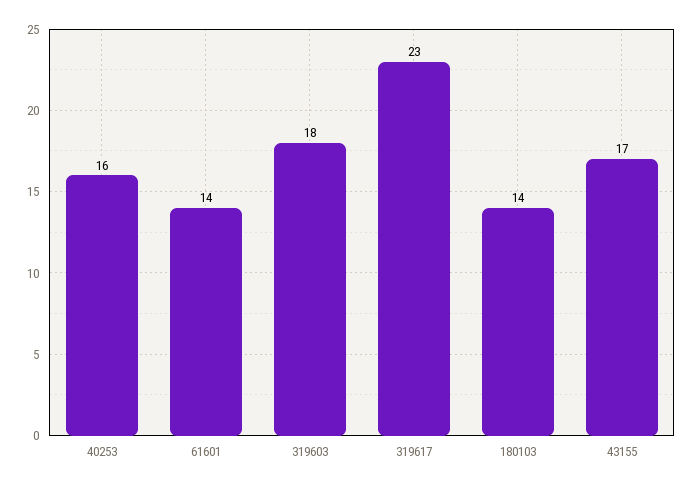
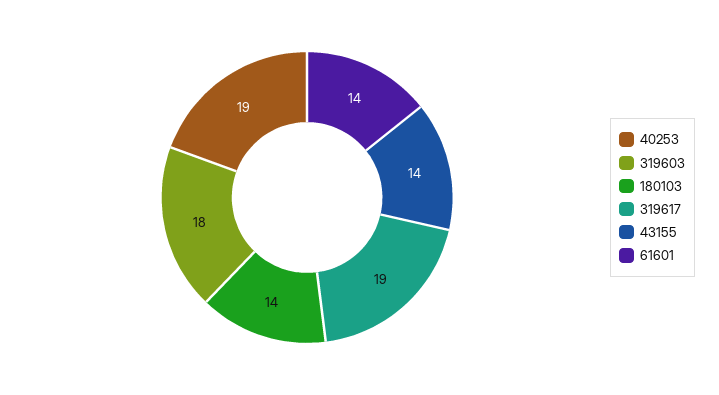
40253: 16 -> 19
319617: 23 -> 19
43155: 17 -> 14

